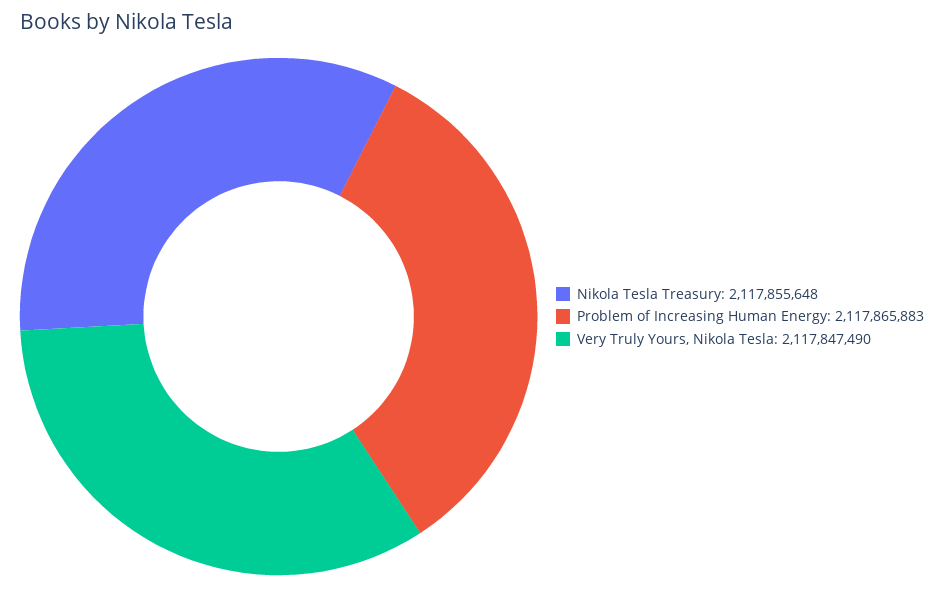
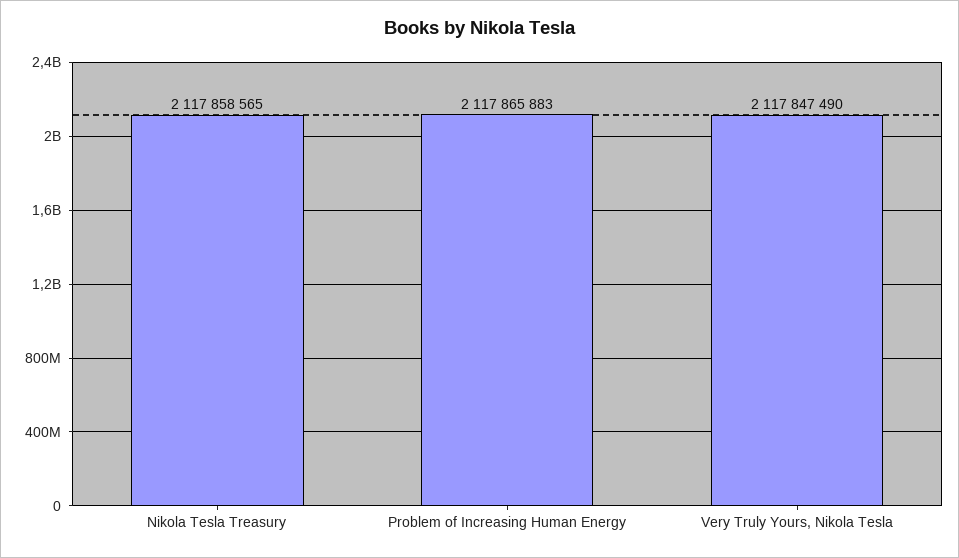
Nikola Tesla Treasury: 2117855648 -> 2117858565

